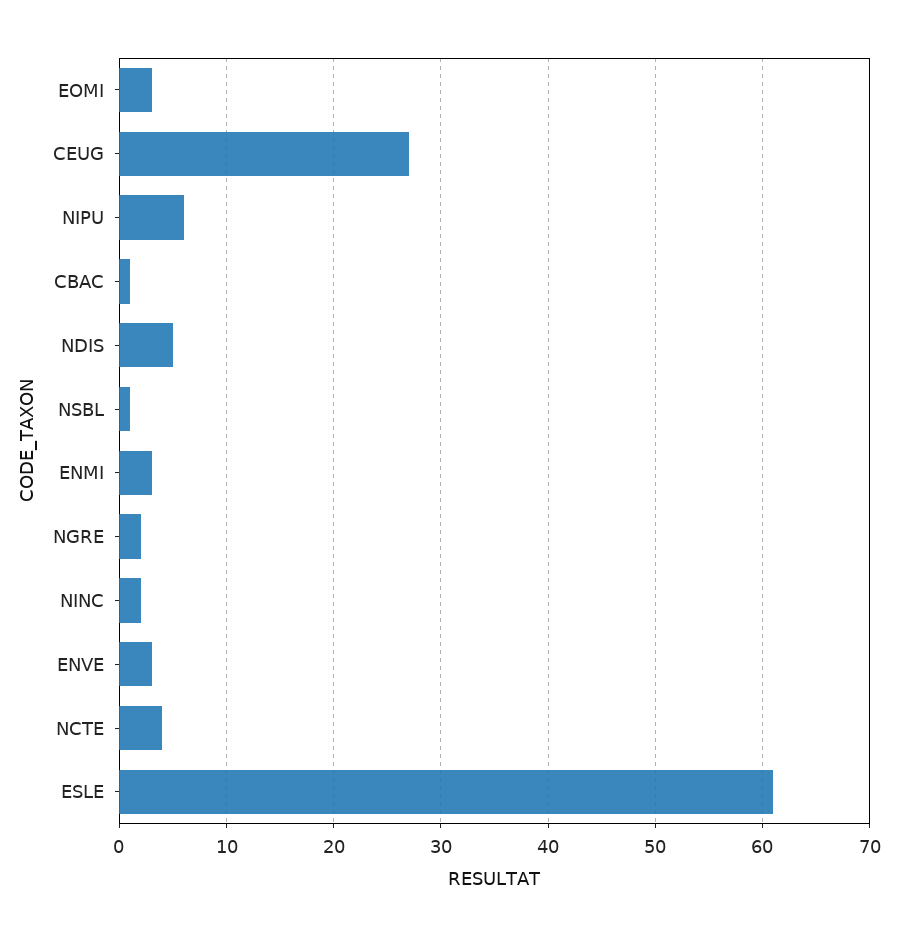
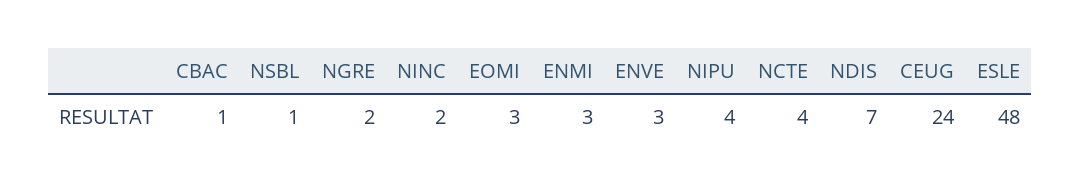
CEUG: 27 -> 24
NIPU: 6 -> 4
NDIS: 5 -> 7
ESLE: 61 -> 48

